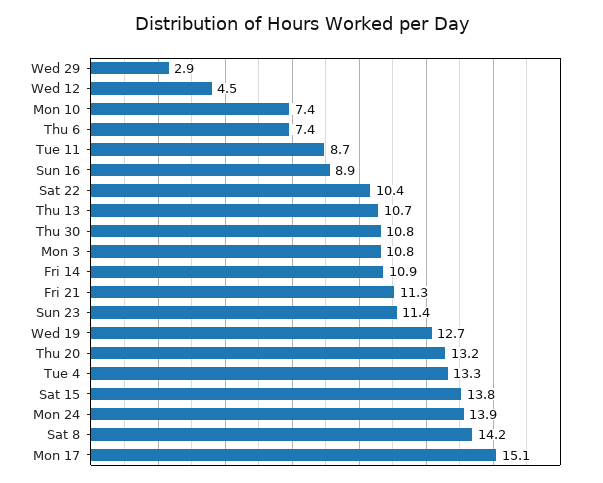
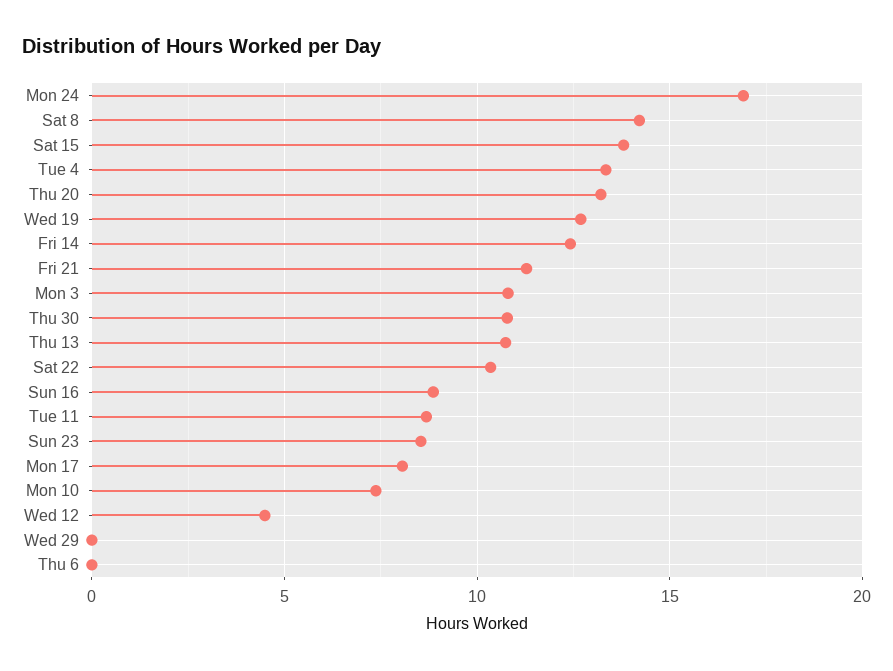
Wed 29: 2.9 -> 0
Thu 6: 7.4 -> 0
Fri 14: 10.9 -> 12.5
Sun 23: 11.4 -> 8.5
Mon 24: 13.9 -> 17
Mon 17: 15.1 -> 8

